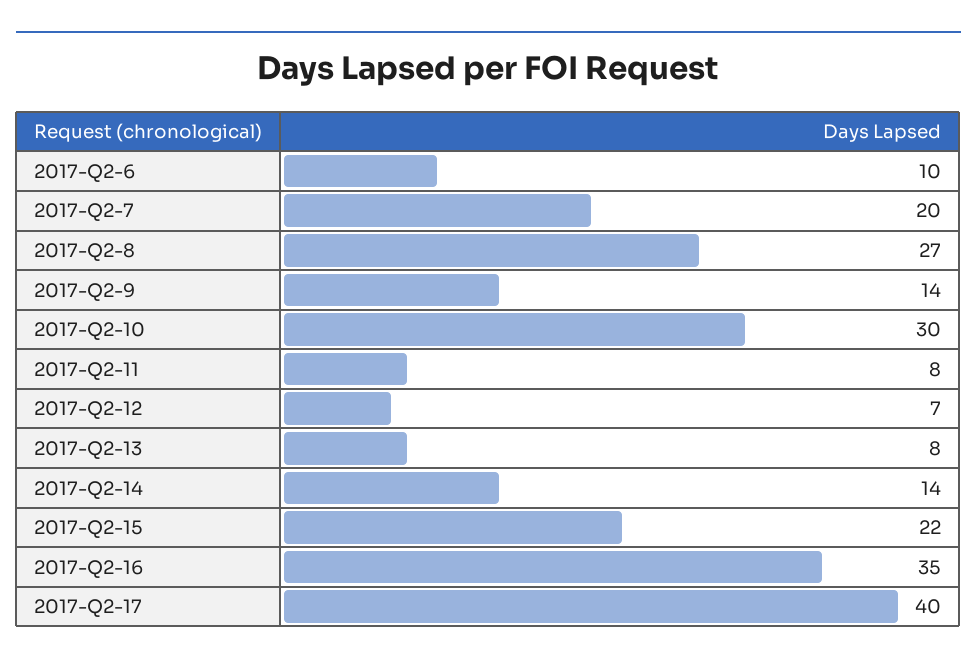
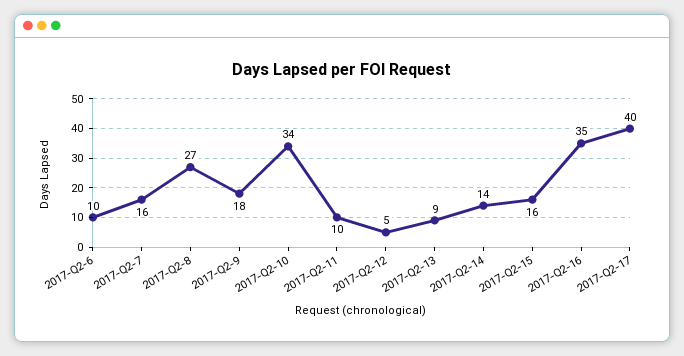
2017-Q2-7: 20 -> 16
2017-Q2-9: 14 -> 18
2017-Q2-10: 30 -> 34
2017-Q2-11: 8 -> 10
2017-Q2-12: 7 -> 5
2017-Q2-13: 8 -> 9
2017-Q2-15: 22 -> 16

